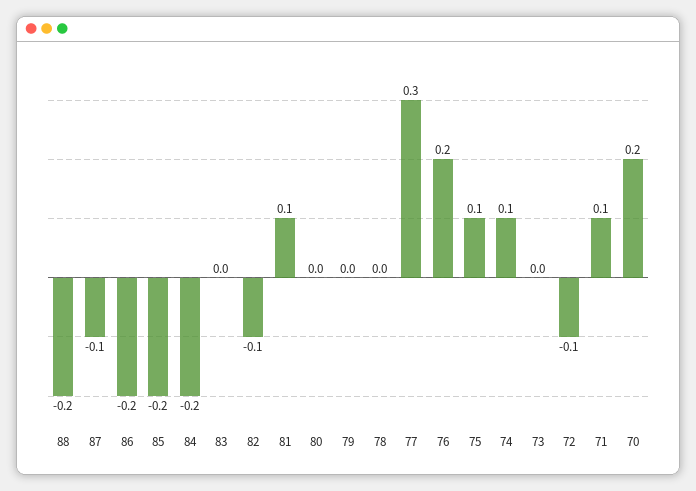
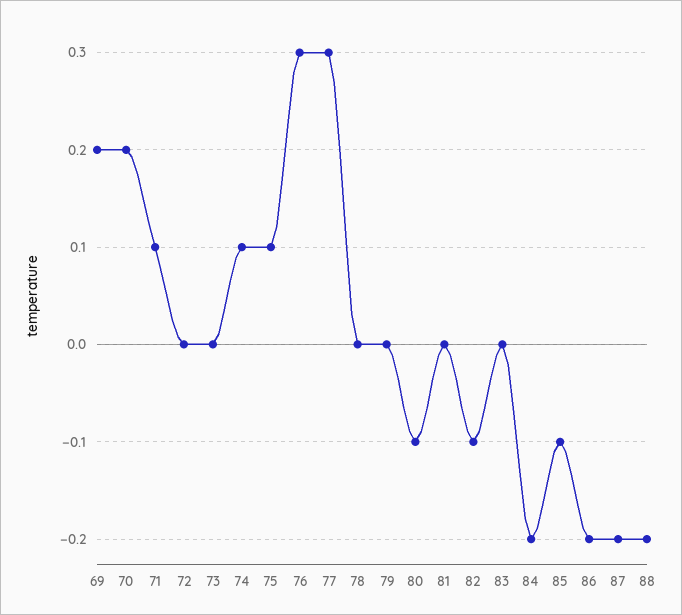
87: -0.1 -> -0.2
85: -0.2 -> -0.1
81: 0.1 -> 0
80: 0 -> -0.1
76: 0.2 -> 0.3
72: -0.1 -> 0
69: none -> 0.2

